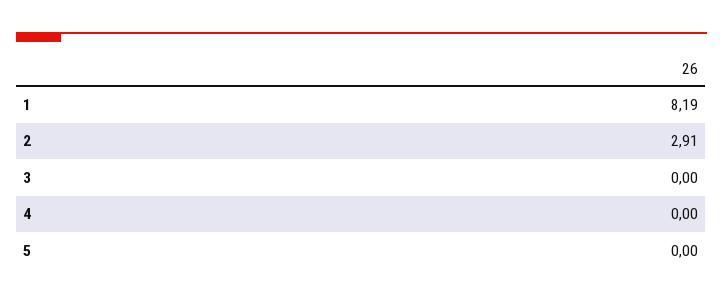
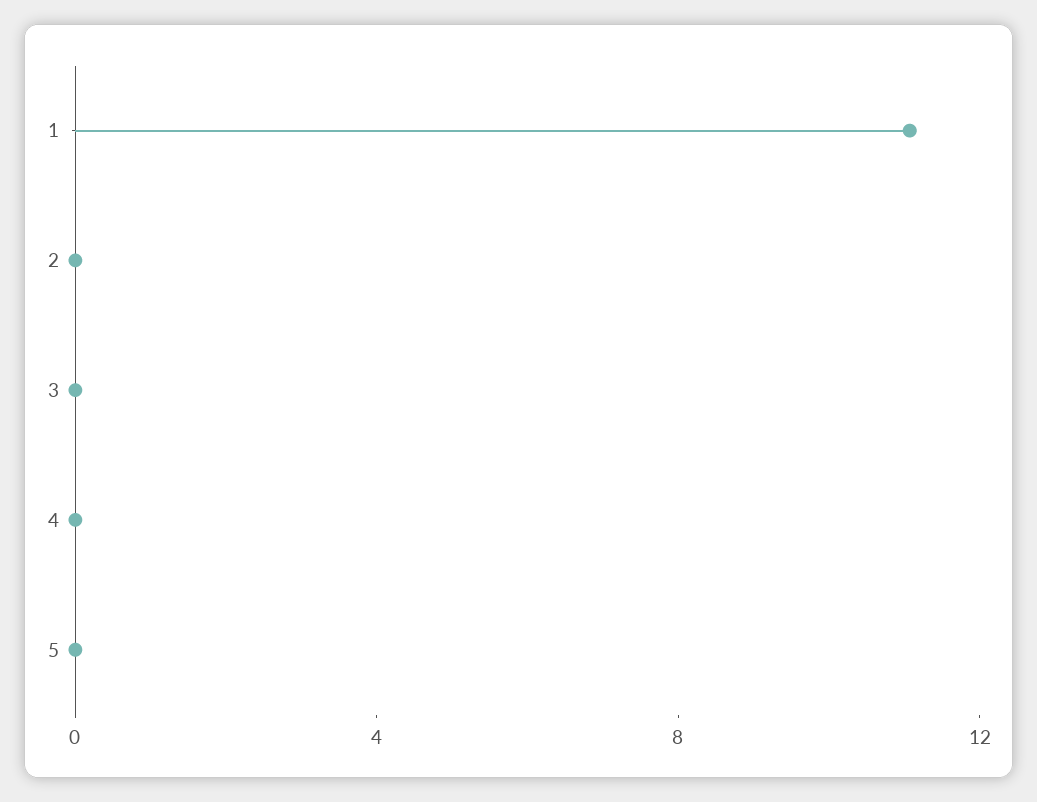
1: 8.19 -> 11
2: 2.91 -> 0

